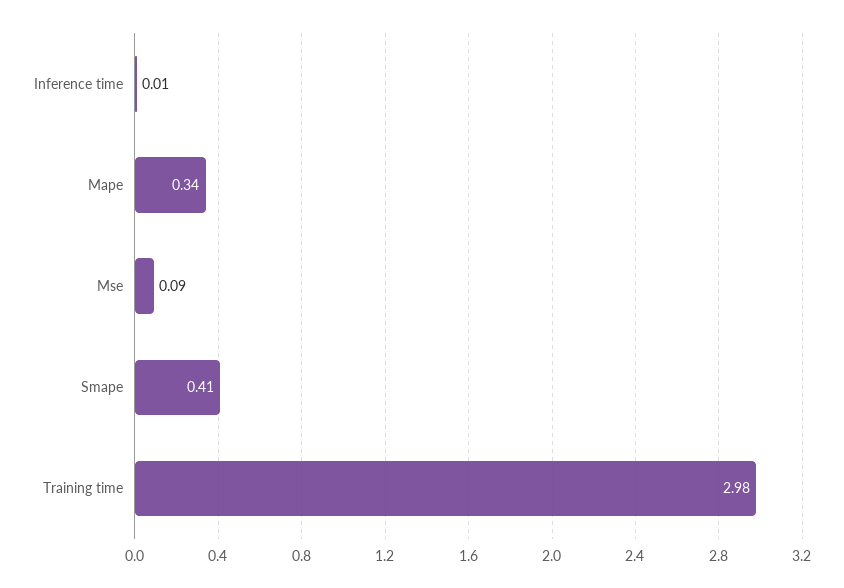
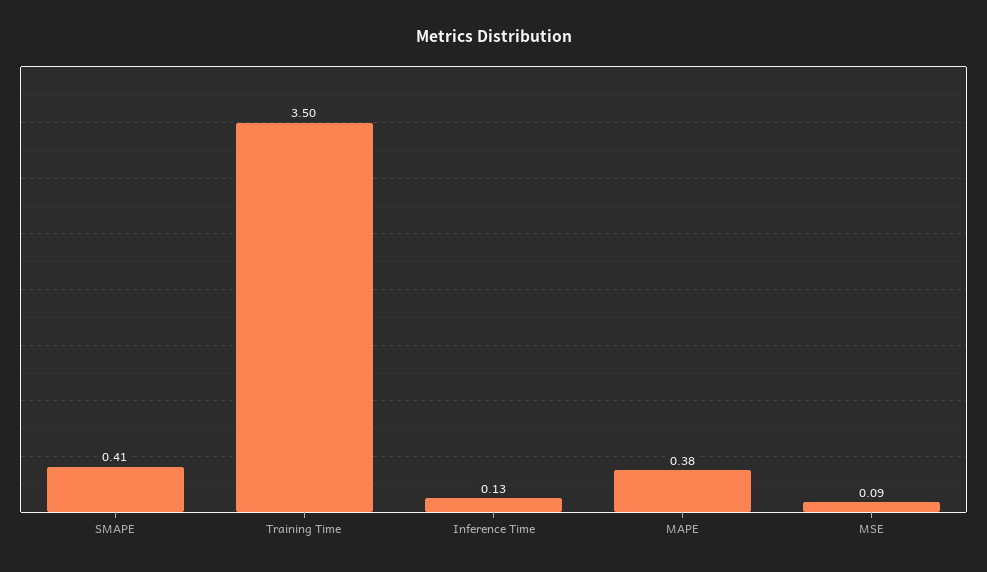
Inference time: 0.01 -> 0.13
Mape: 0.34 -> 0.38
Training time: 2.98 -> 3.5

